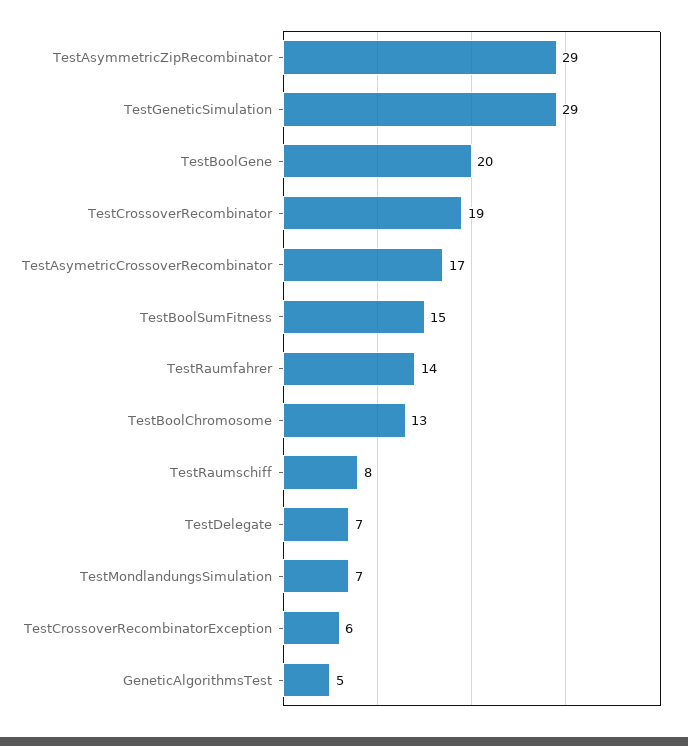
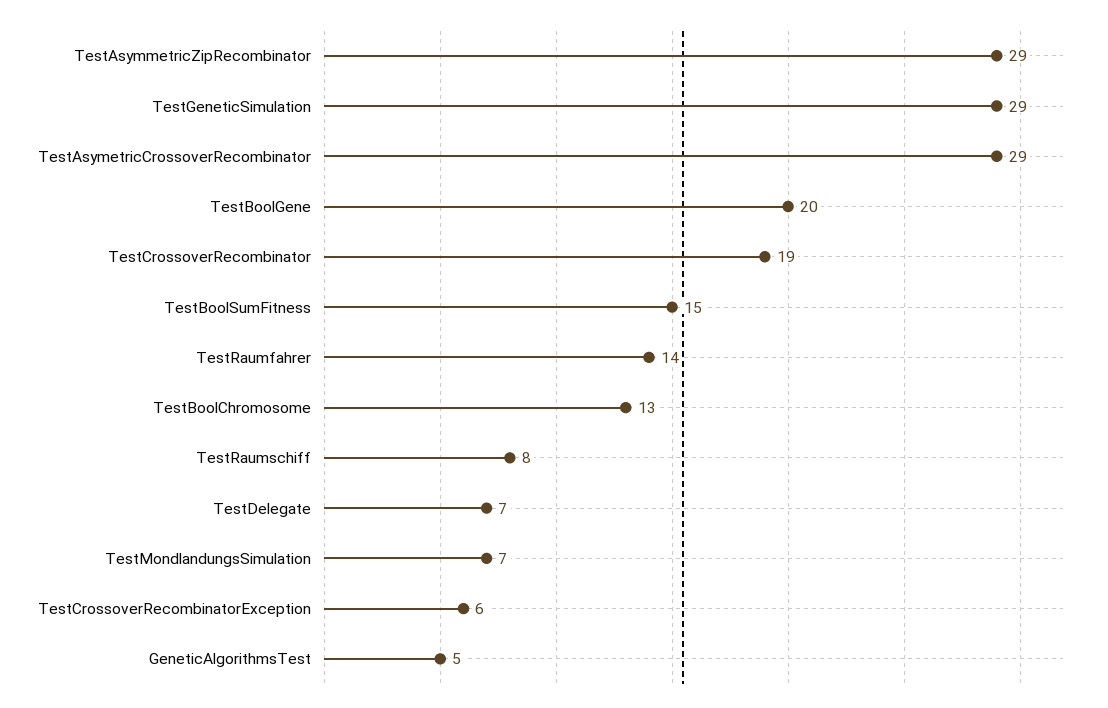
TestAsymetricCrossoverRecombinator: 17 -> 29

